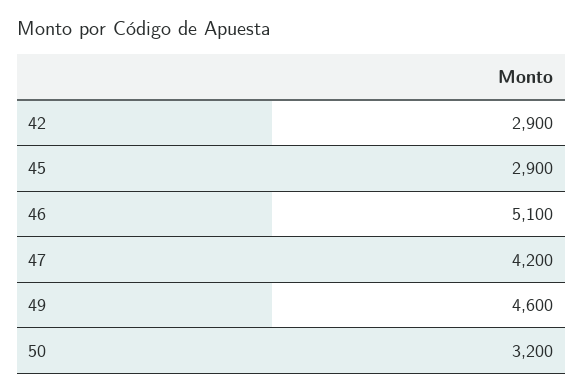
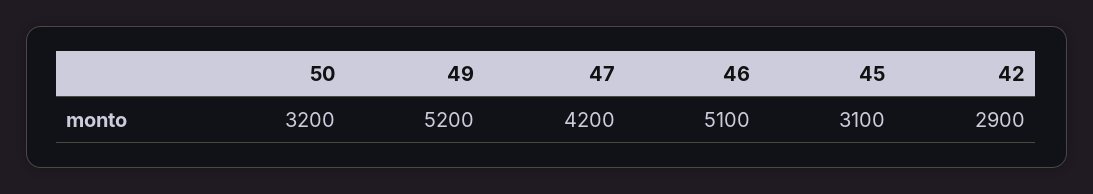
45: 2900 -> 3100
49: 4600 -> 5200

